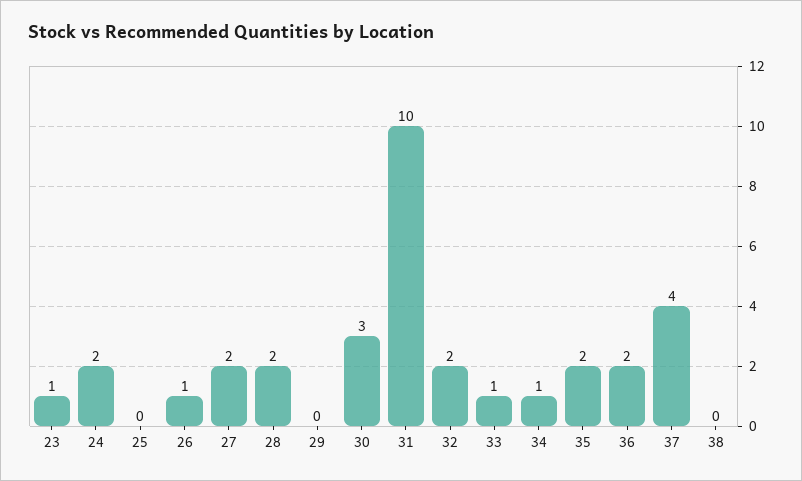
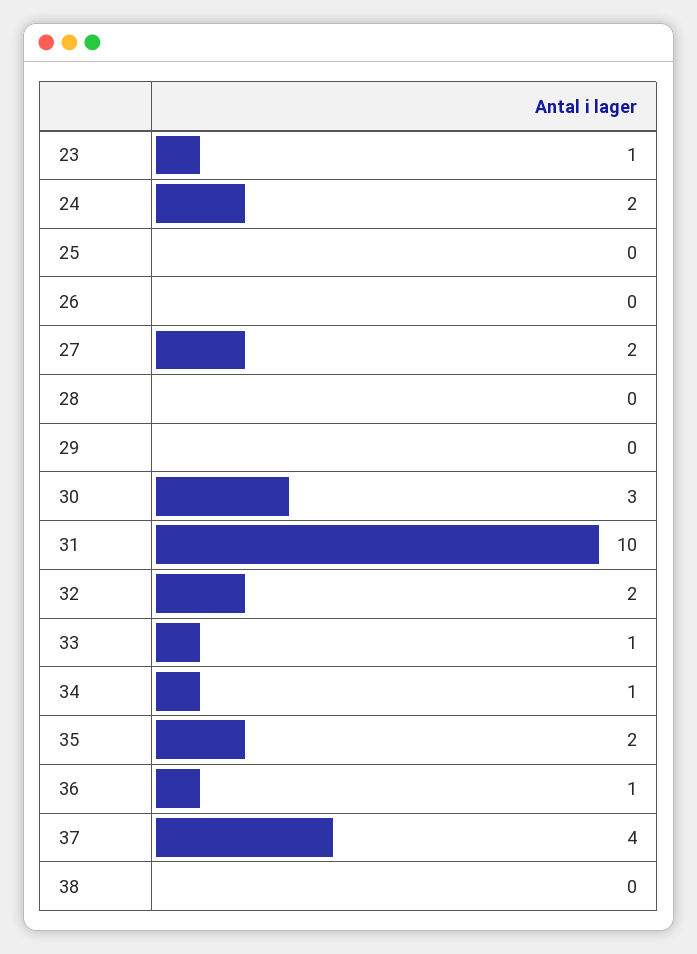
26: 1 -> 0
28: 2 -> 0
36: 2 -> 1

